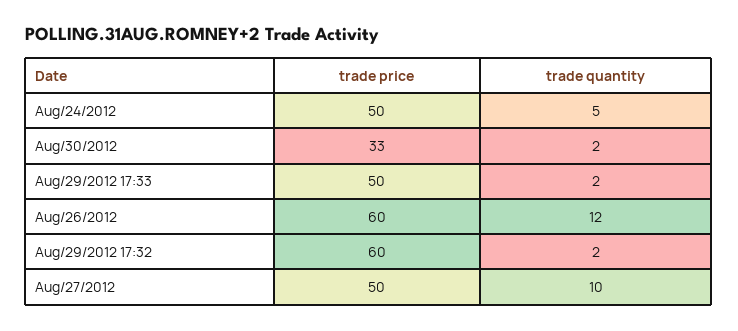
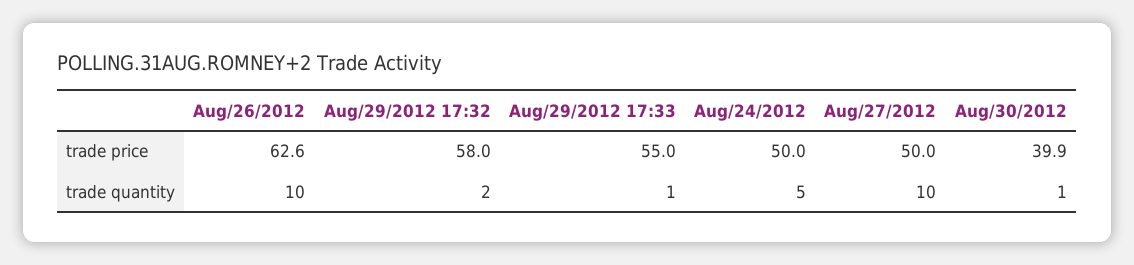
trade price, Aug/30/2012: 33 -> 39.9
trade quantity, Aug/30/2012: 2 -> 1
trade price, Aug/29/2012 17:33: 50 -> 55
trade quantity, Aug/29/2012 17:33: 2 -> 1
trade price, Aug/26/2012: 60 -> 62.6
trade quantity, Aug/26/2012: 12 -> 10
trade price, Aug/29/2012 17:32: 60 -> 58

